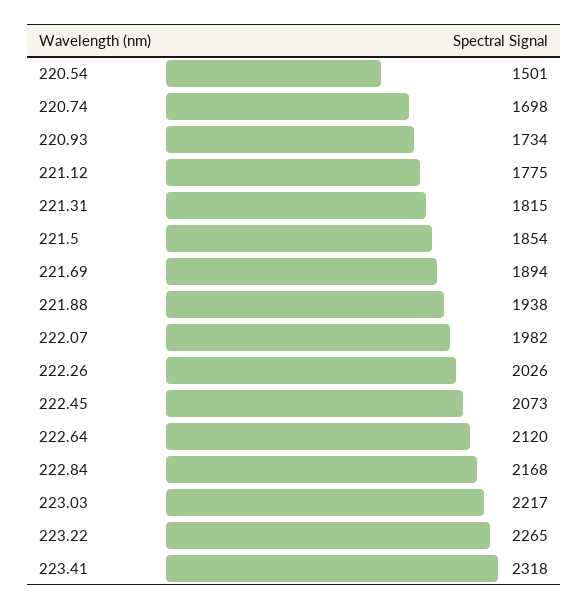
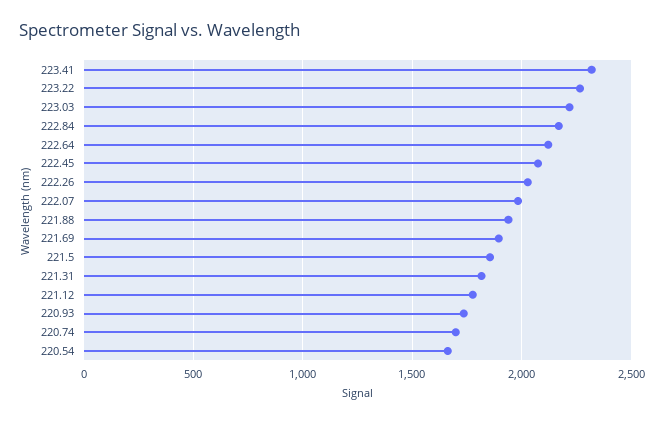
220.54: 1501 -> 1650

